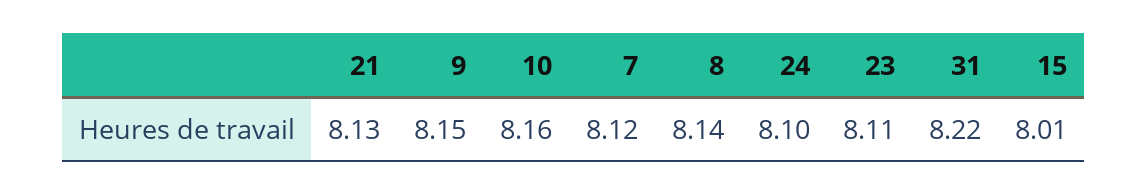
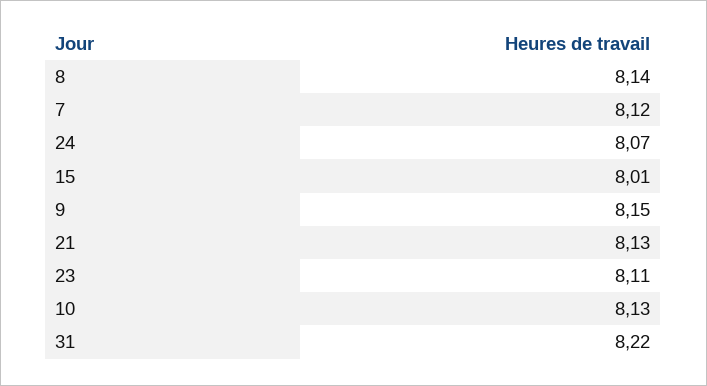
10: 8.16 -> 8.13
24: 8.1 -> 8.07

